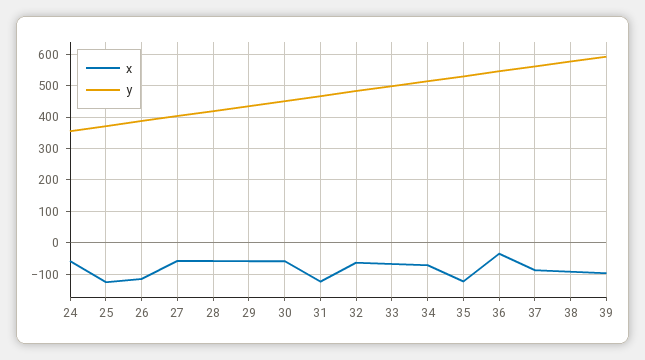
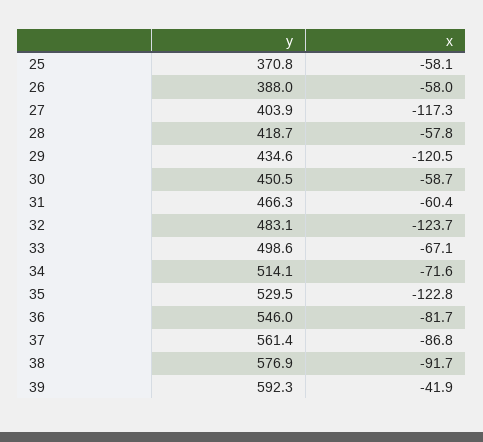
x, 24: -60 -> none
y, 24: 360 -> none
x, 25: -120 -> -58.1
x, 26: -120 -> -58
x, 27: -60 -> -117.3
x, 29: -60 -> -120.5
x, 31: -120 -> -60.4
x, 32: -60 -> -123.7
x, 36: -40 -> -81.7
x, 39: -100 -> -41.9

